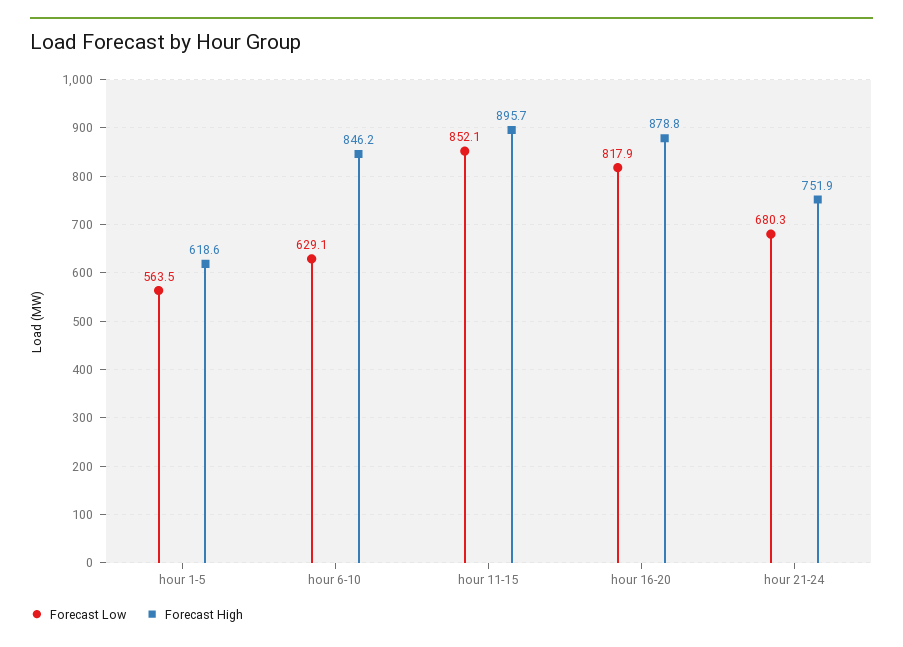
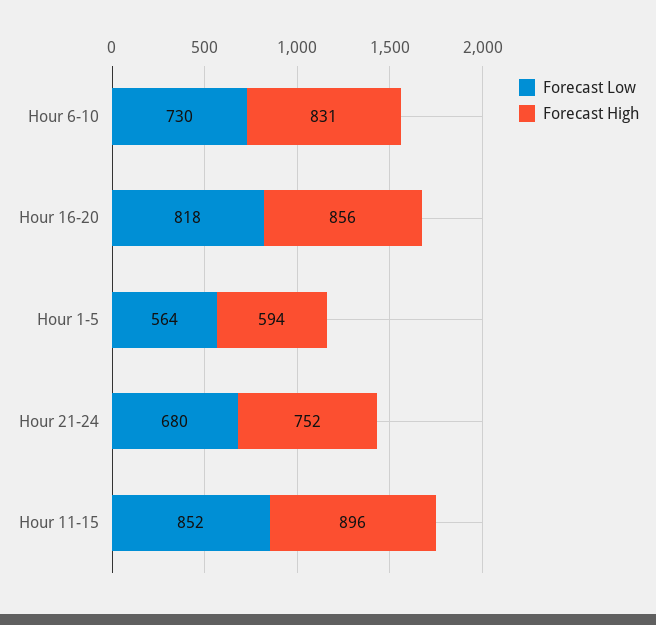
Forecast High, hour 1-5: 618.6 -> 594
Forecast Low, hour 6-10: 629.1 -> 730
Forecast High, hour 6-10: 846.2 -> 831
Forecast High, hour 16-20: 878.8 -> 856

